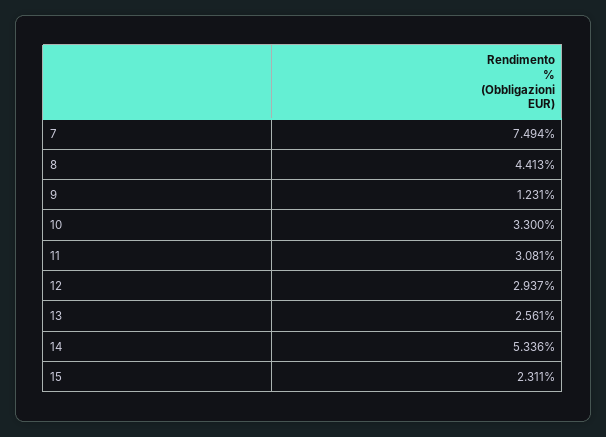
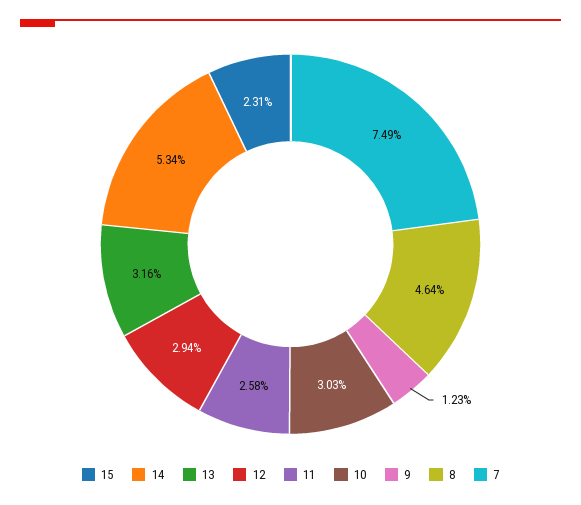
8: 4.413 -> 4.64
10: 3.3 -> 3.03
11: 3.081 -> 2.58
13: 2.561 -> 3.16

